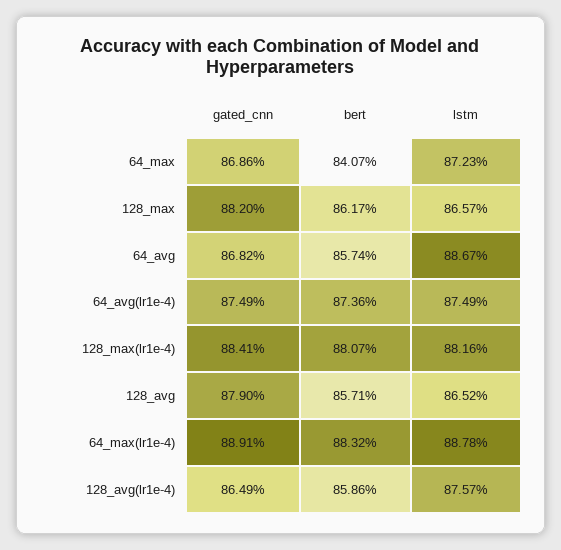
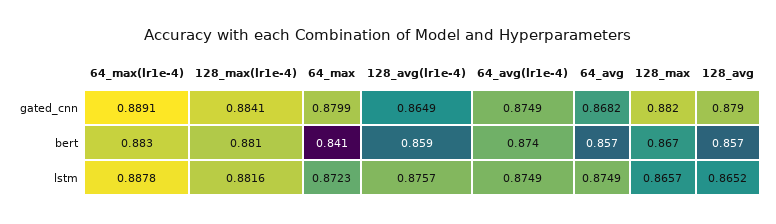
gated_cnn, 64_max: 0.8686 -> 0.8799
bert, 128_max: 0.8617 -> 0.867
lstm, 64_avg: 0.8867 -> 0.8749

